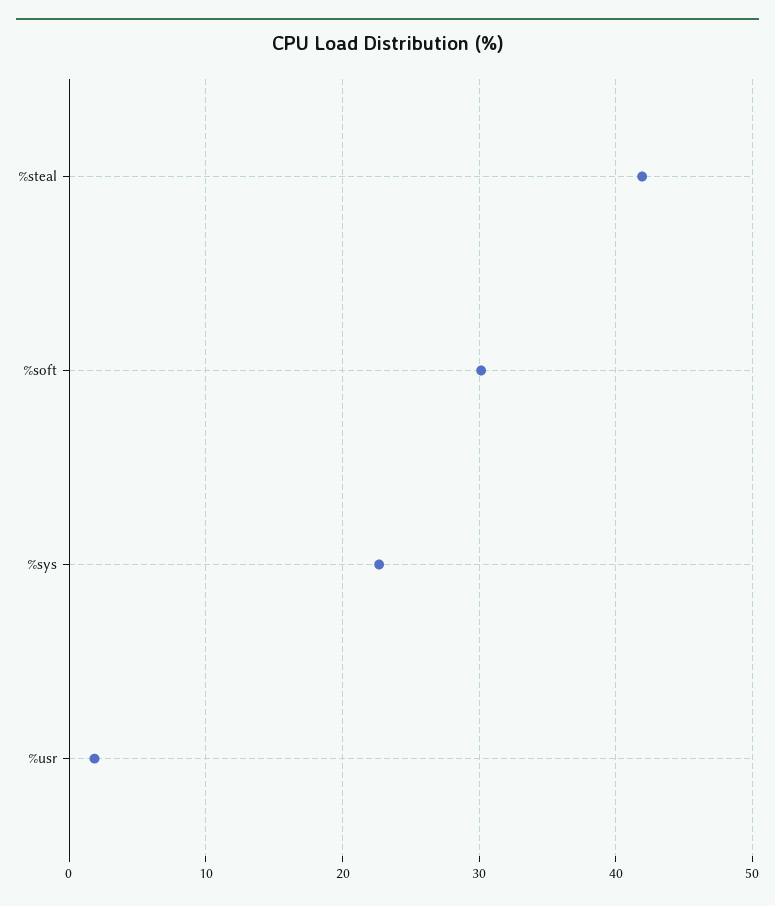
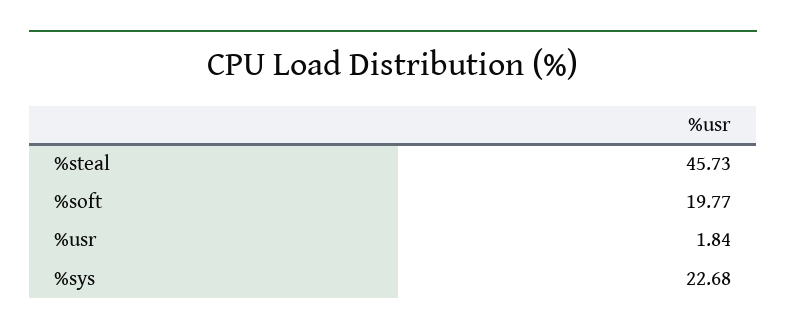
%steal: 42 -> 45.73
%soft: 30 -> 19.77

